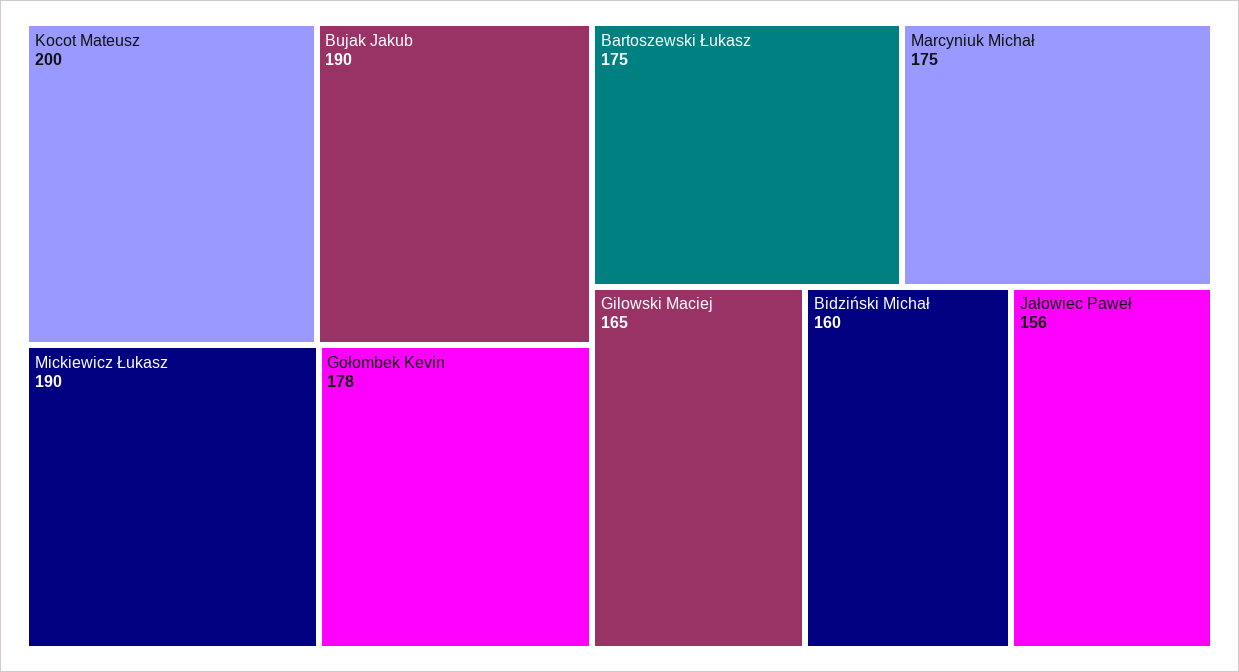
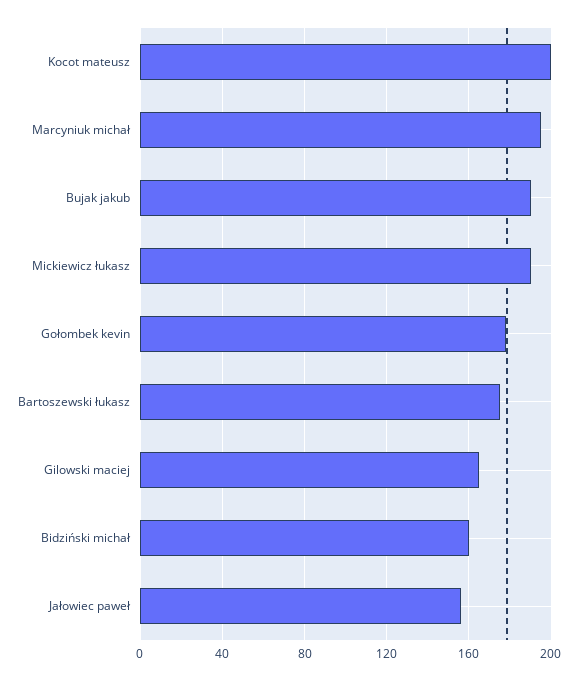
Marcyniuk Michał: 175 -> 195

